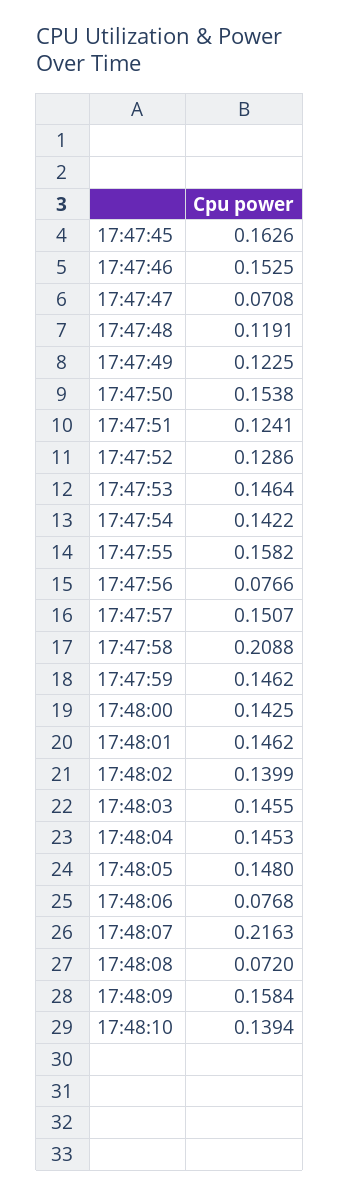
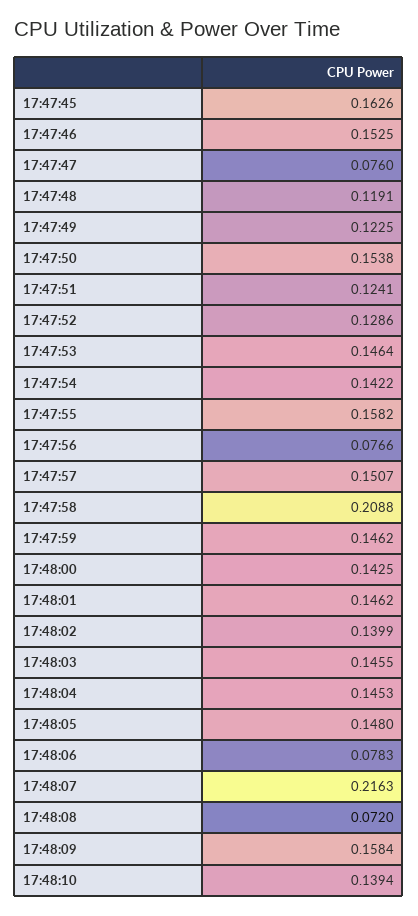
17:47:47: 0.0708 -> 0.076
17:48:06: 0.0768 -> 0.0783

